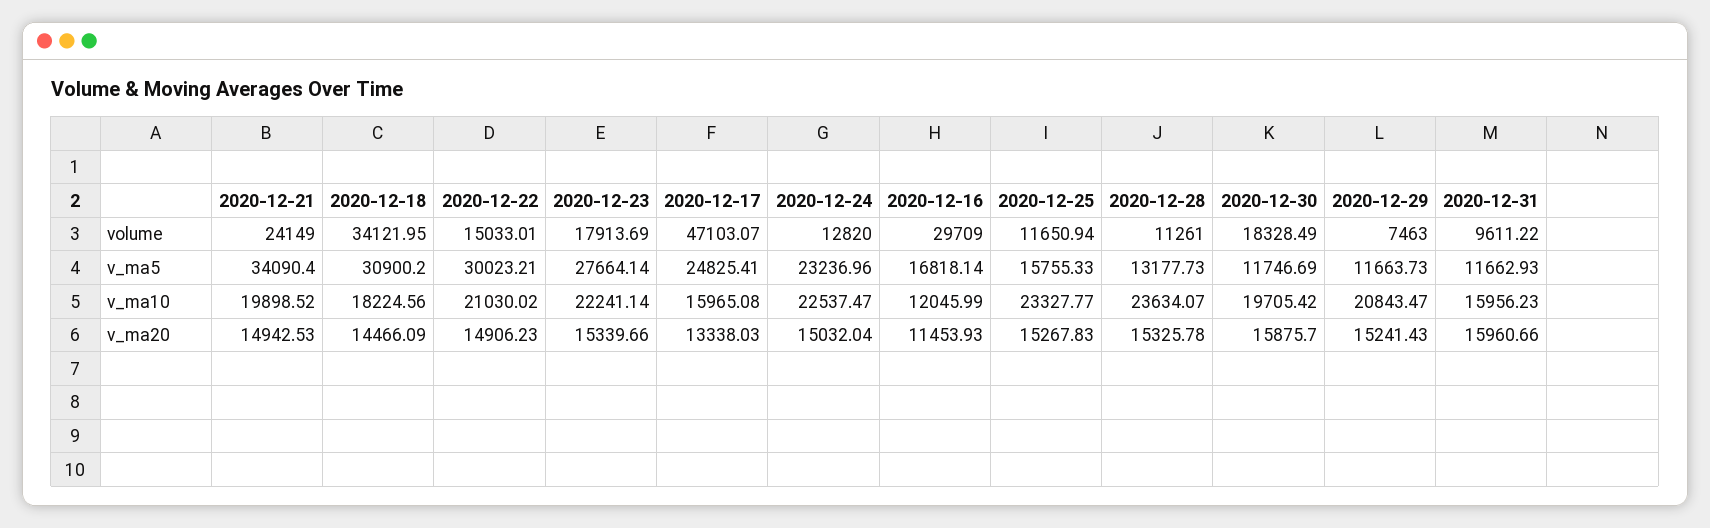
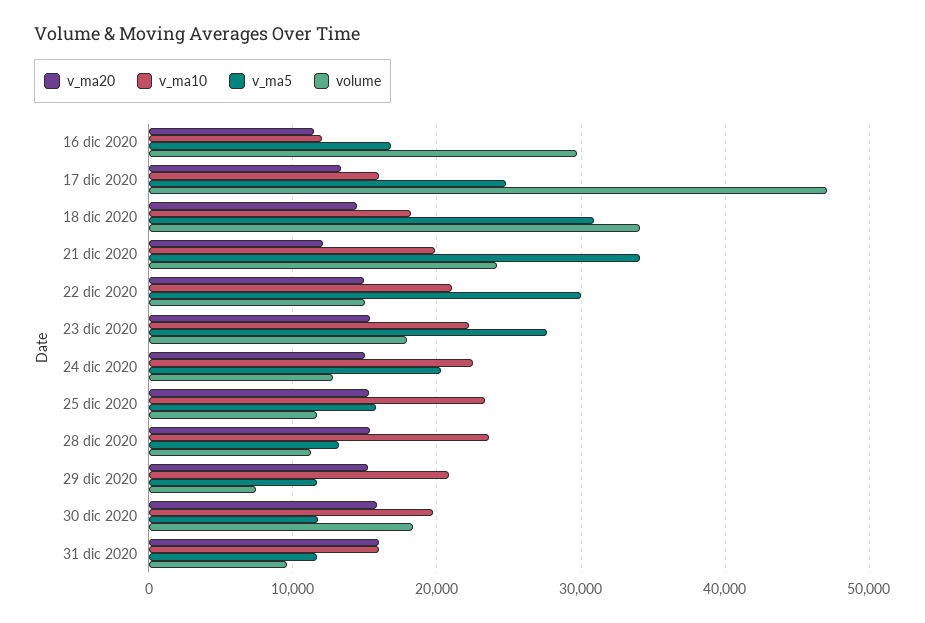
v_ma5, 2020-12-24: 23236.96 -> 20000
v_ma20, 2020-12-21: 14942.53 -> 12000

